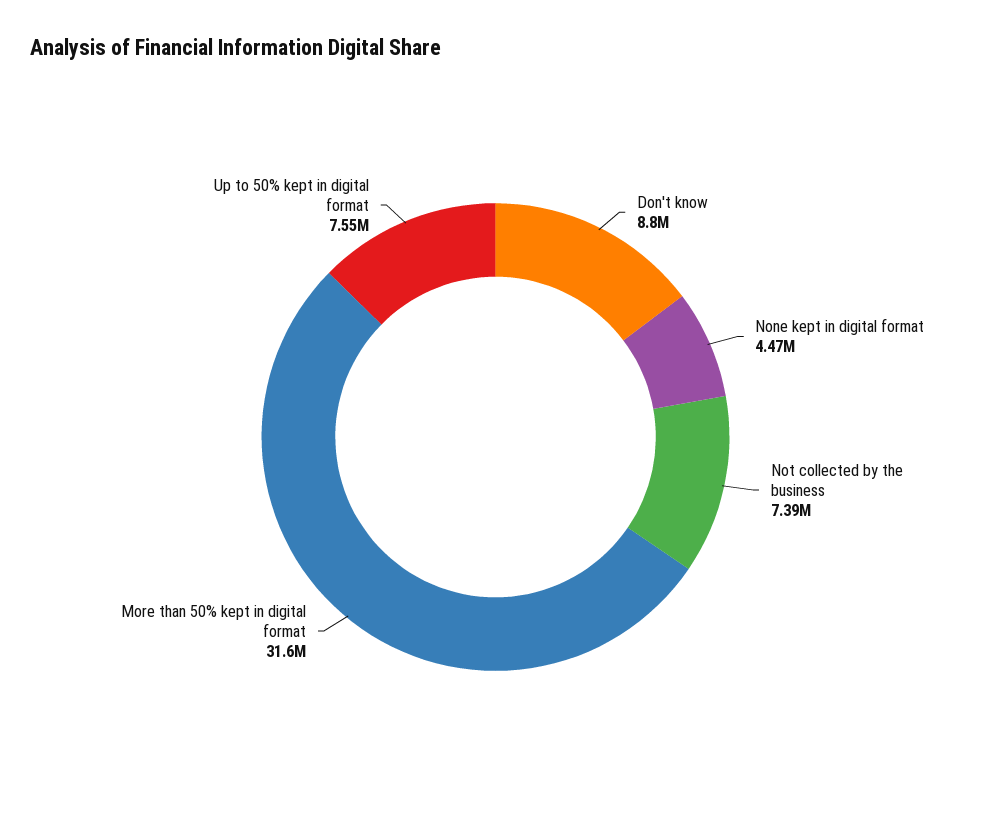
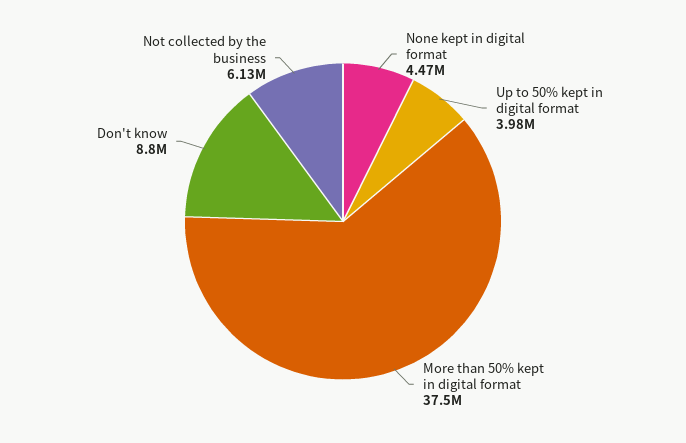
Not collected by the business: 7390000 -> 6130000
More than 50% kept in digital format: 31600000 -> 37500000
Up to 50% kept in digital format: 7550000 -> 3980000

